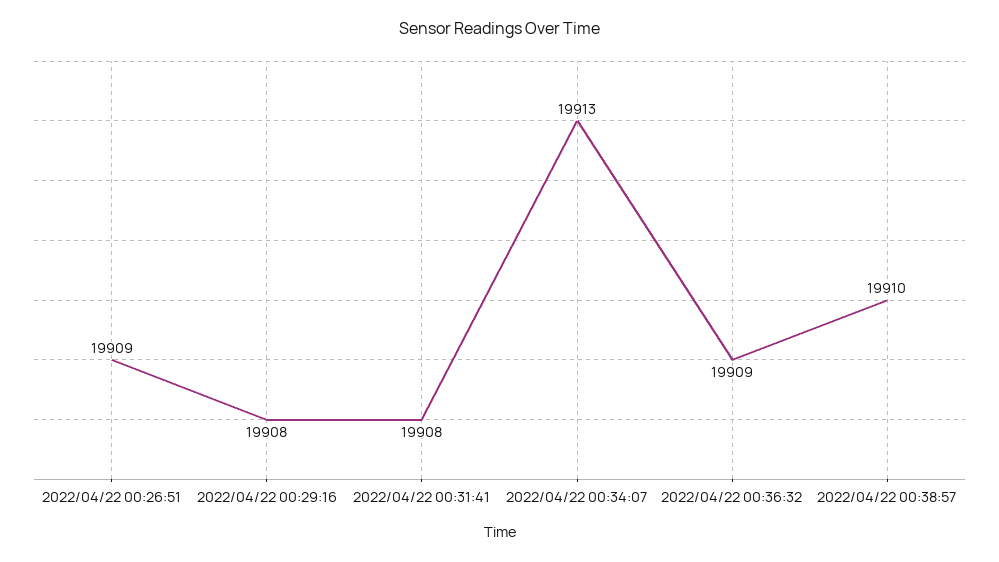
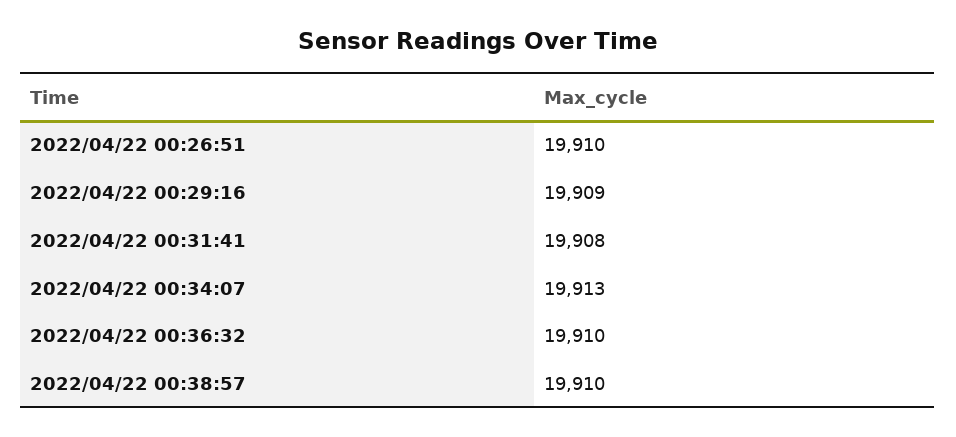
2022/04/22 00:26:51: 19909 -> 19910
2022/04/22 00:29:16: 19908 -> 19909
2022/04/22 00:36:32: 19909 -> 19910

